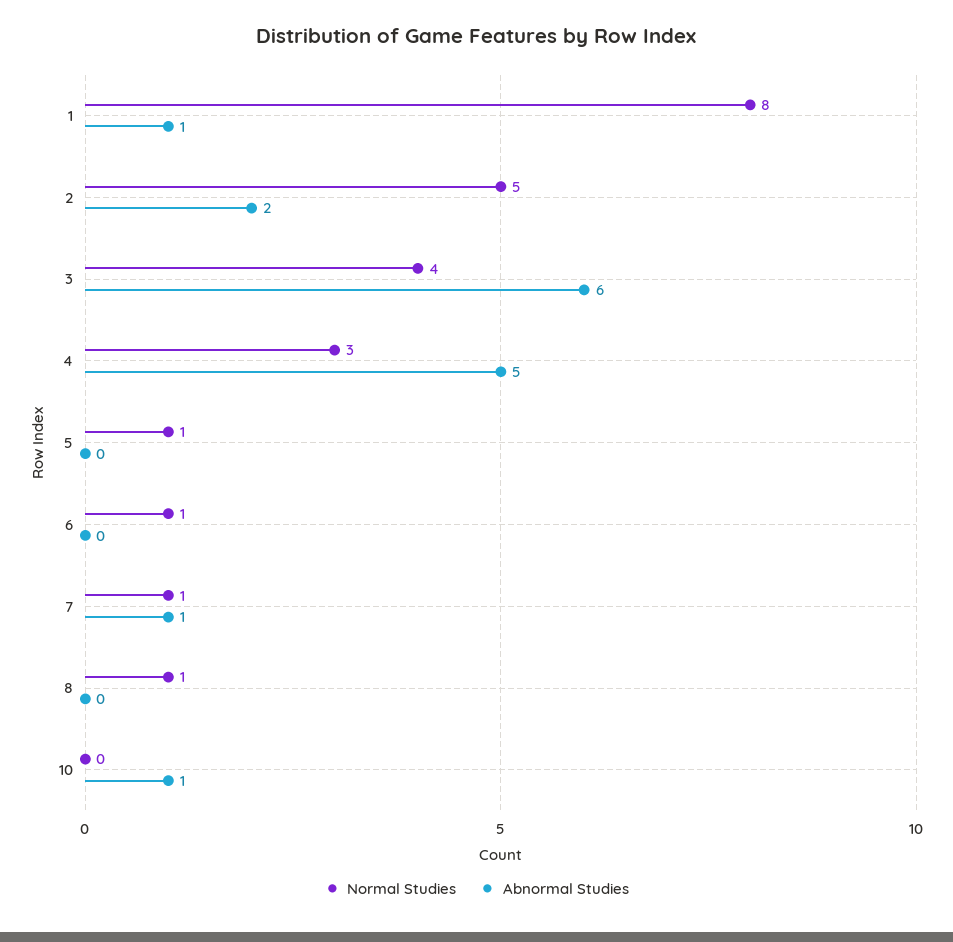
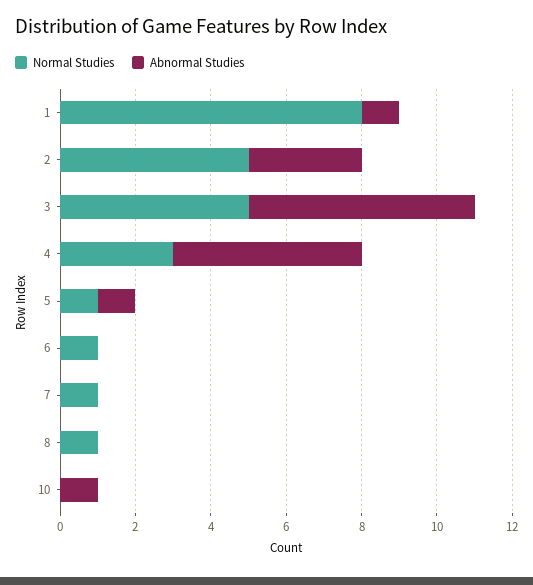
Abnormal Studies, 2: 2 -> 3
Normal Studies, 3: 4 -> 5
Abnormal Studies, 5: 0 -> 1
Abnormal Studies, 7: 1 -> 0

